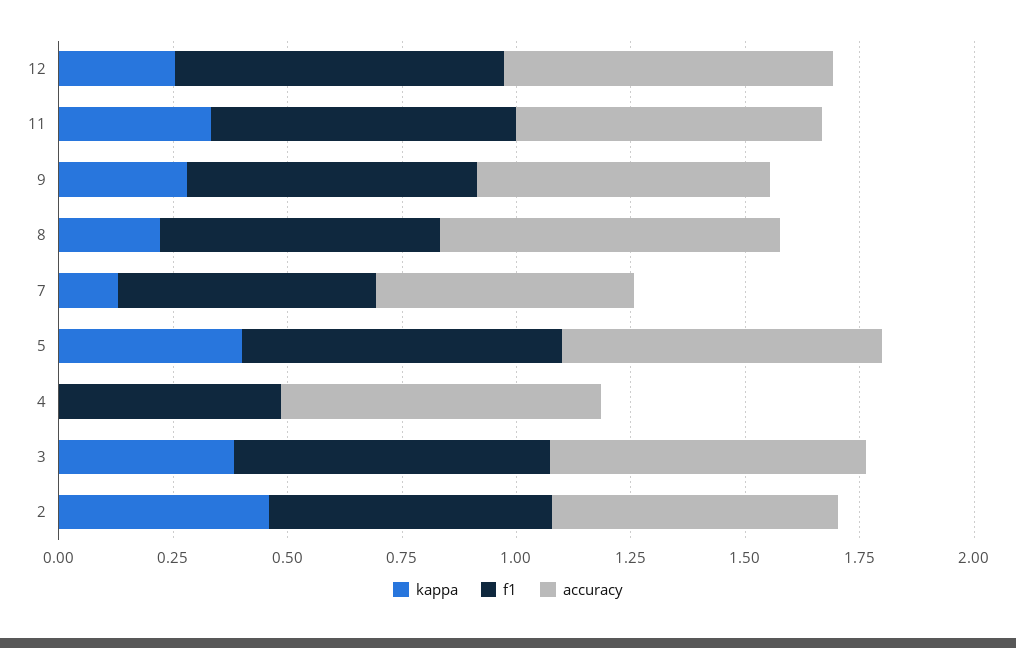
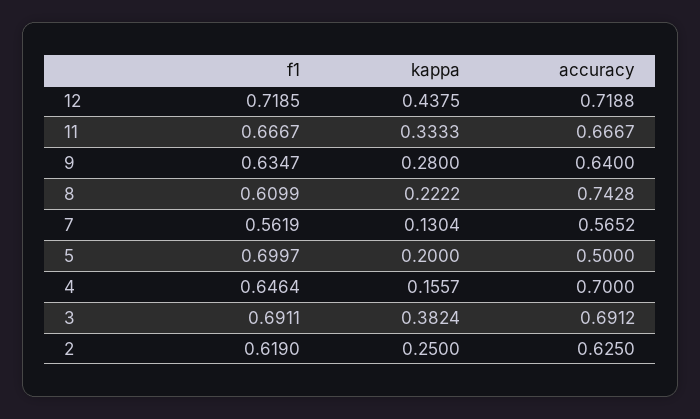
kappa, 12: 0.25 -> 0.4375
kappa, 5: 0.4 -> 0.2
accuracy, 5: 0.7 -> 0.5
kappa, 4: 0 -> 0.1557
f1, 4: 0.5 -> 0.6464
kappa, 2: 0.45 -> 0.25

